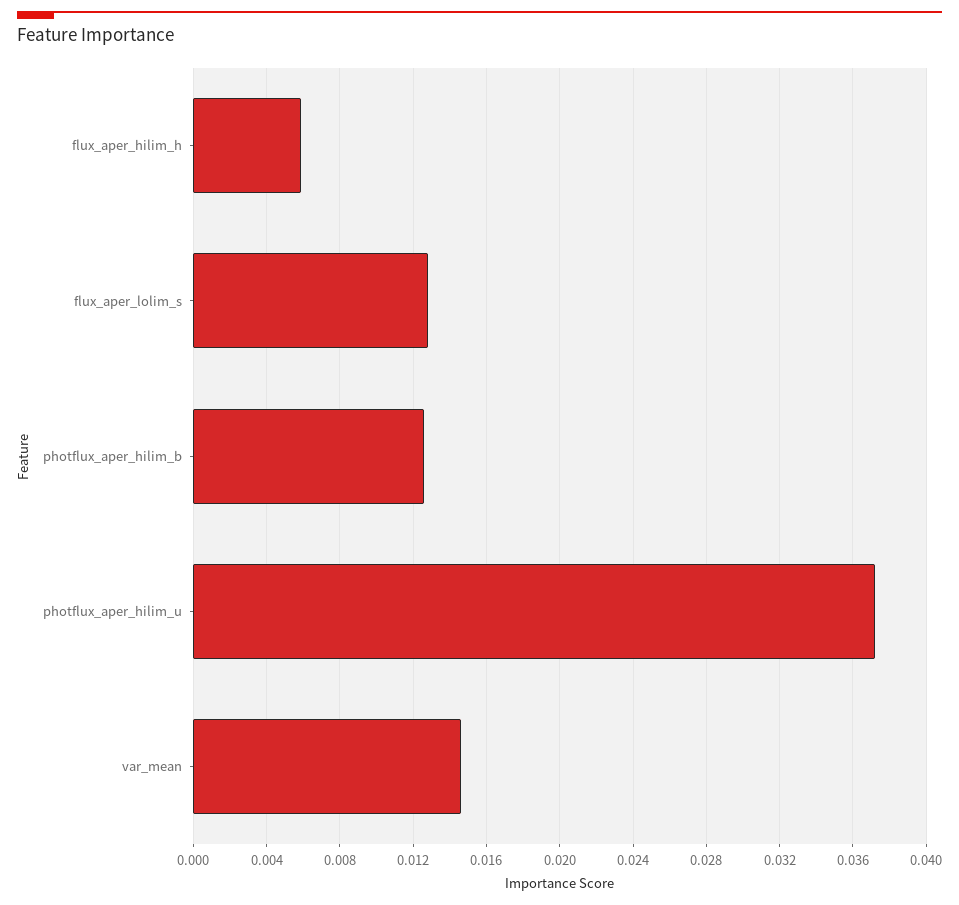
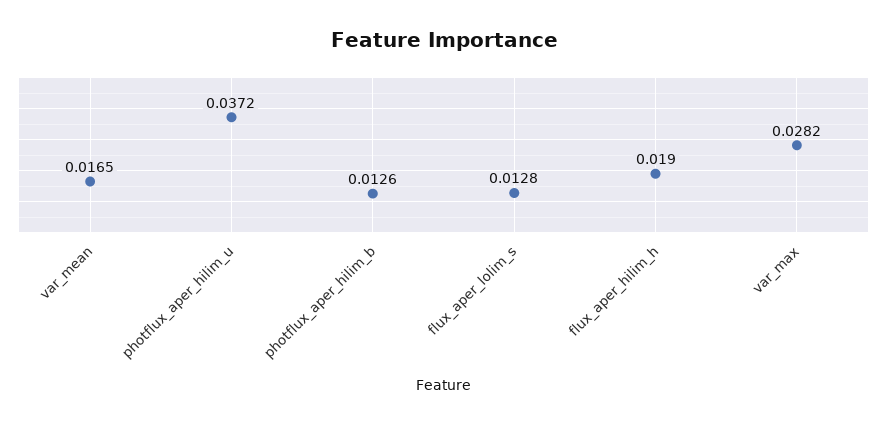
flux_aper_hilim_h: 0.006 -> 0.019
var_mean: 0.0145 -> 0.0165
var_max: none -> 0.0282

